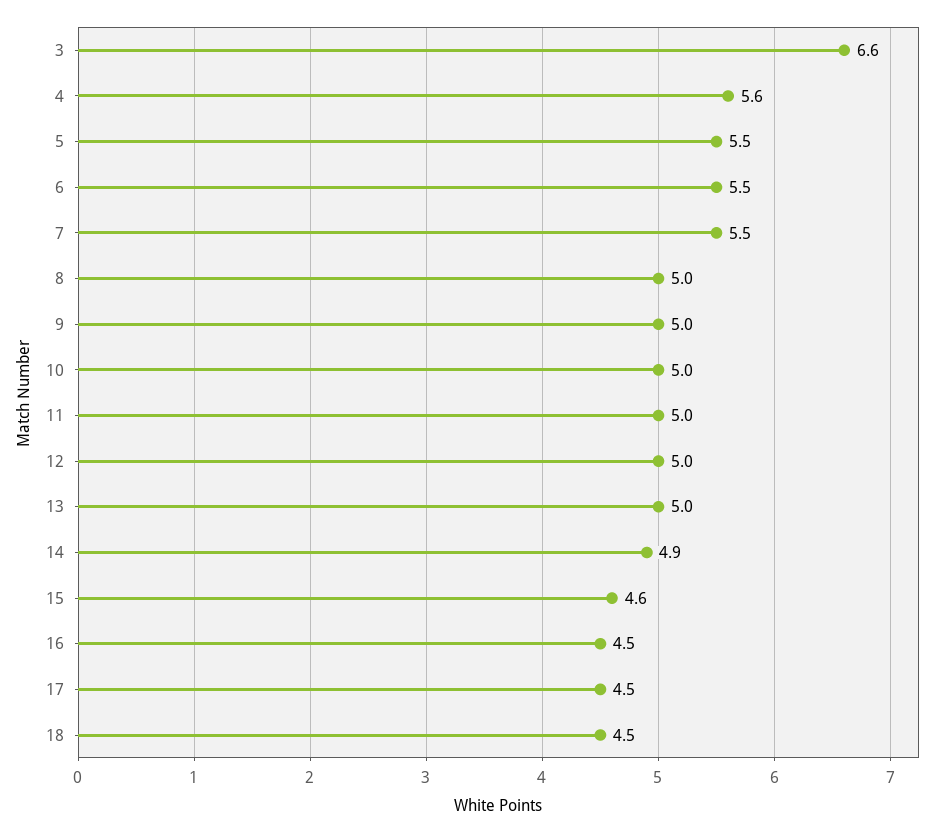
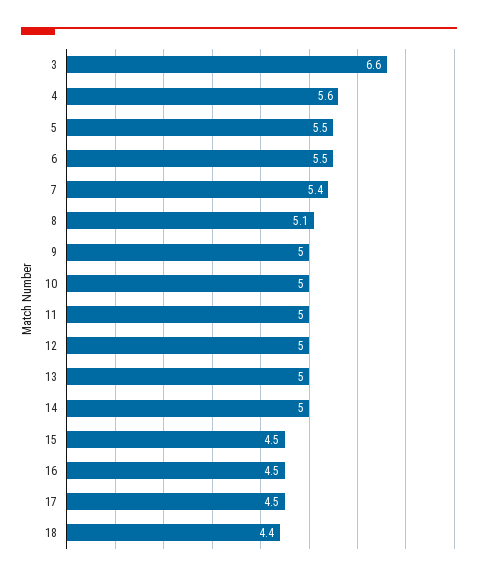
7: 5.5 -> 5.4
8: 5 -> 5.1
14: 4.9 -> 5
15: 4.6 -> 4.5
18: 4.5 -> 4.4

